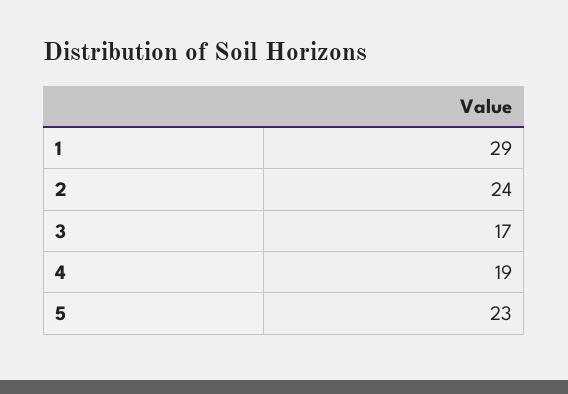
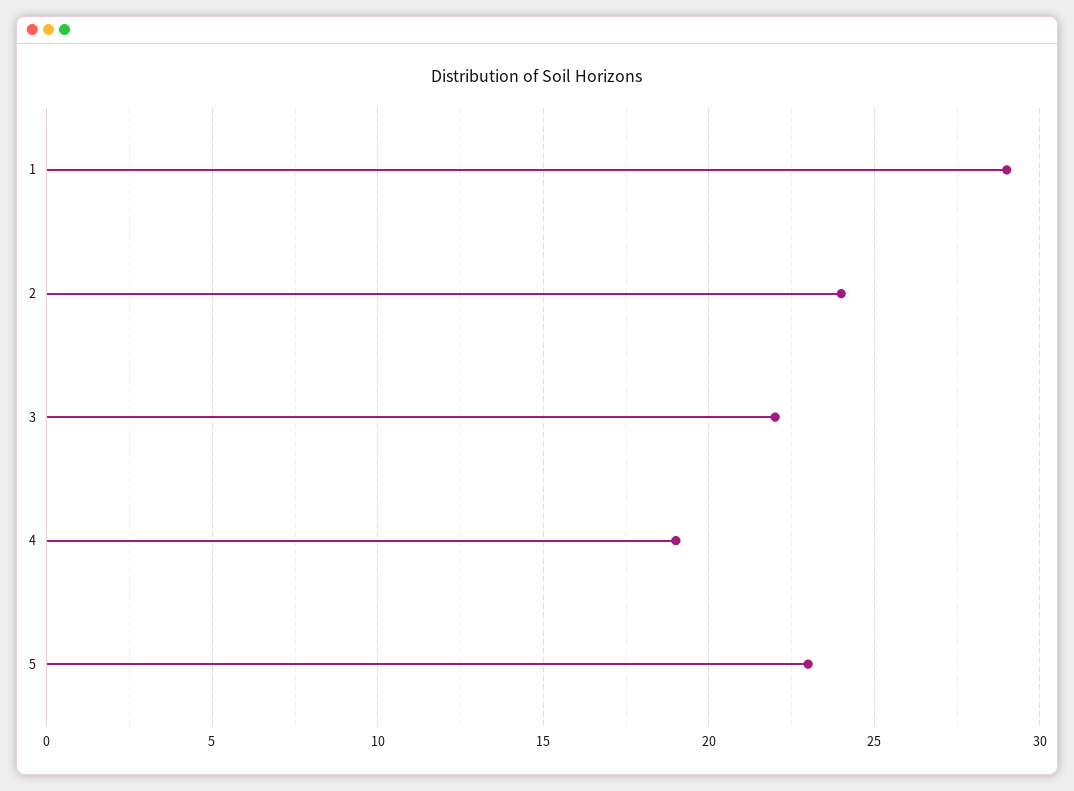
3: 17 -> 22

